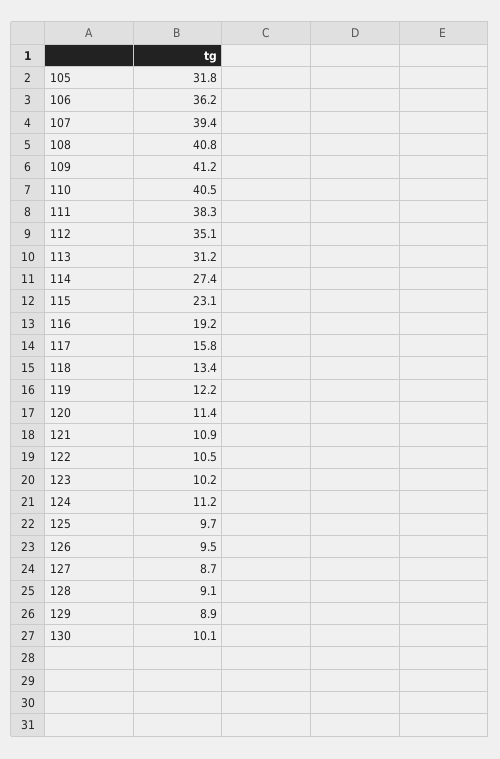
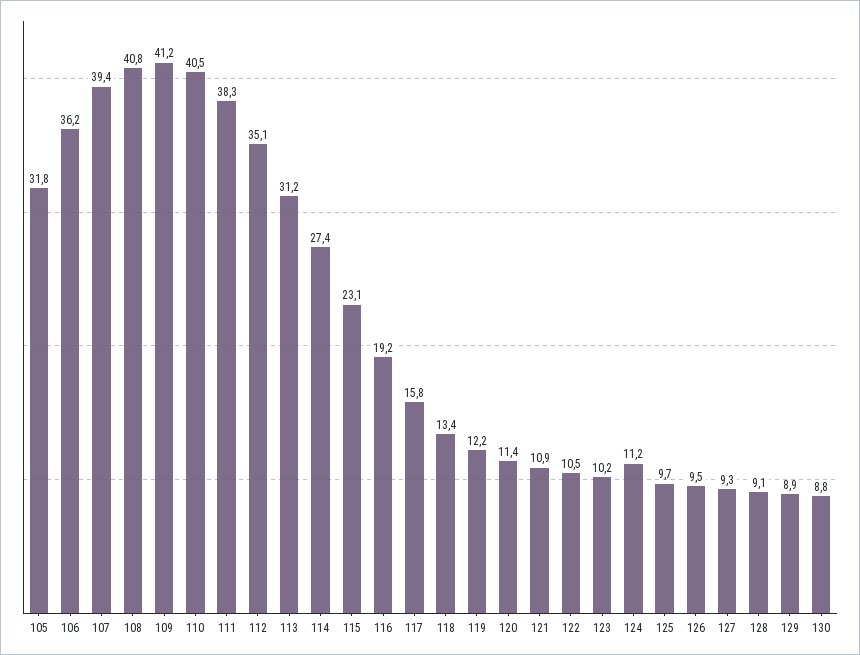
127: 8.7 -> 9.3
130: 10.1 -> 8.8

